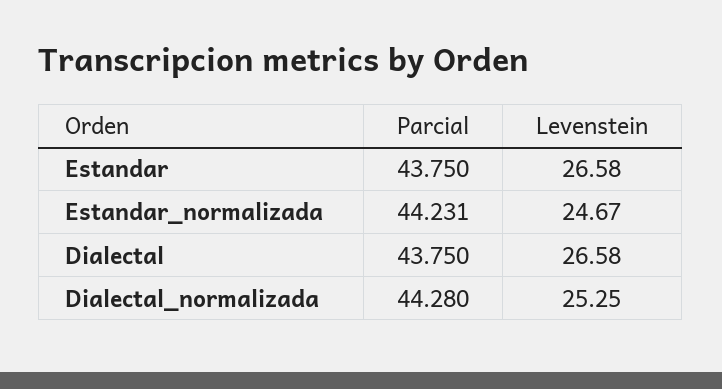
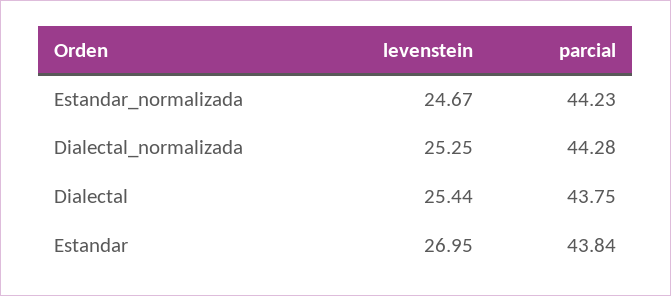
Parcial, Estandar: 43.75 -> 43.84
Levenstein, Estandar: 26.58 -> 26.95
Levenstein, Dialectal: 26.58 -> 25.44

